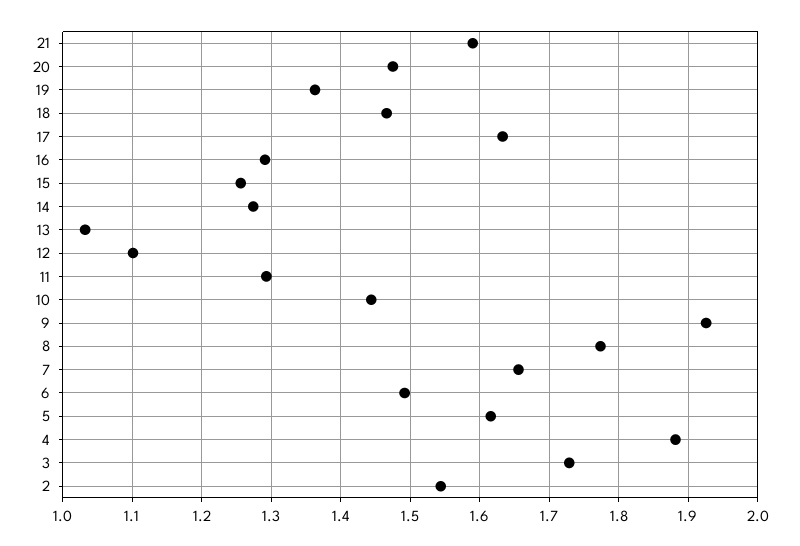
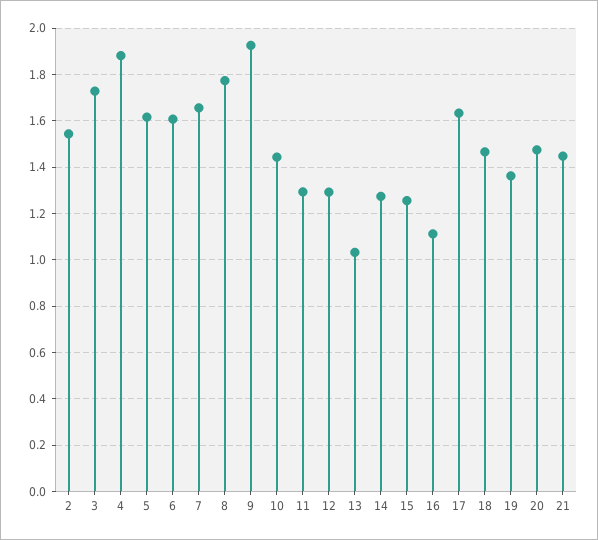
21: 1.59 -> 1.45
16: 1.29 -> 1.1
12: 1.1 -> 1.3
6: 1.49 -> 1.6

